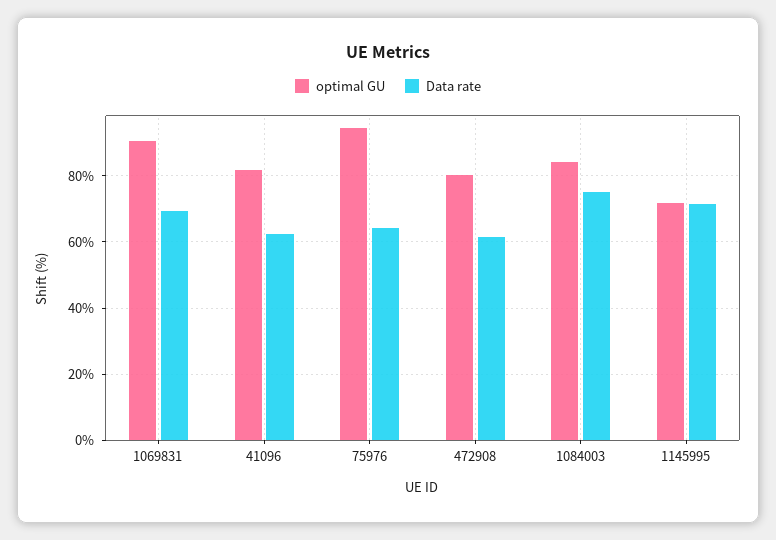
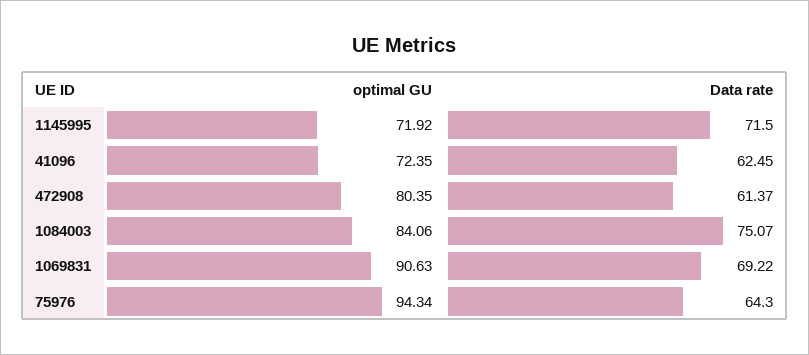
optimal GU, 41096: 82 -> 72.35

